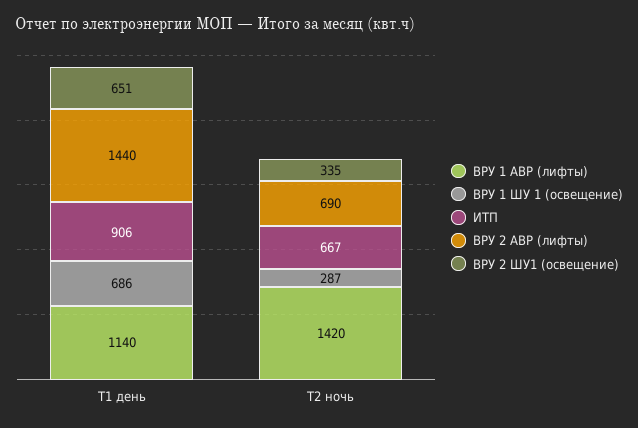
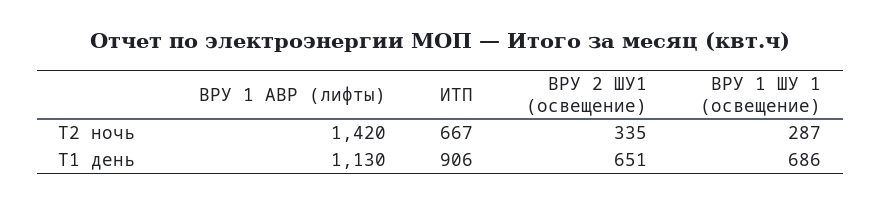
ВРУ 1 АВР (лифты), Т1 день: 1140 -> 1130
ВРУ 2 АВР (лифты), Т1 день: 1440 -> none
ВРУ 2 АВР (лифты), Т2 ночь: 690 -> none

